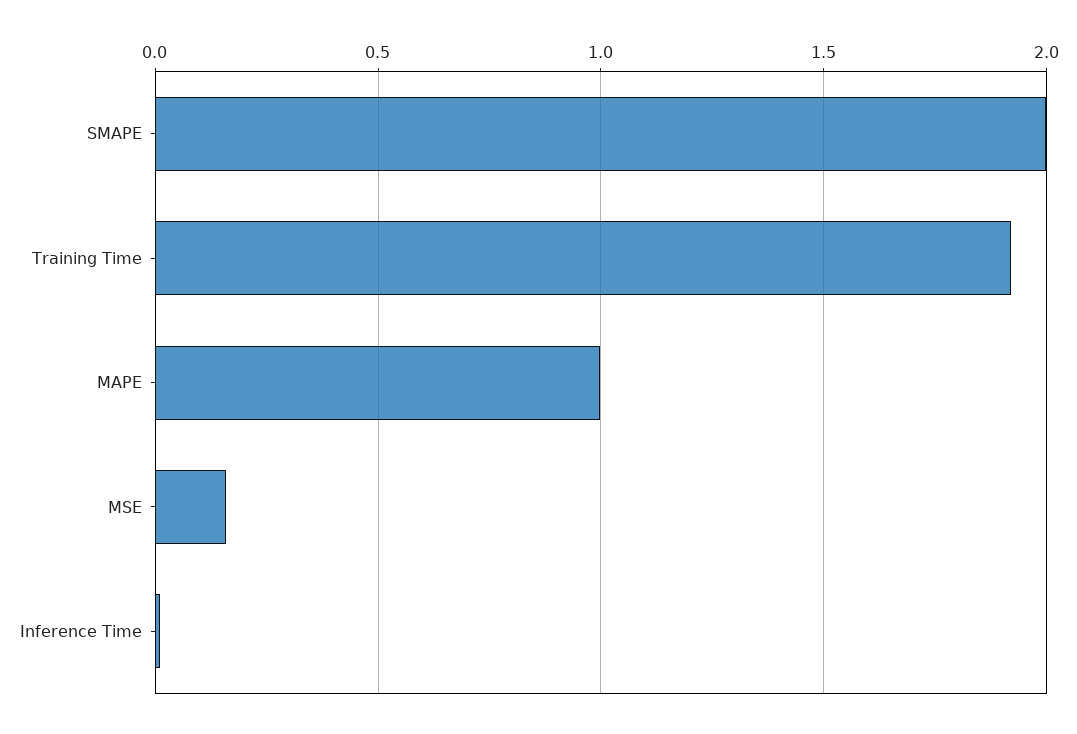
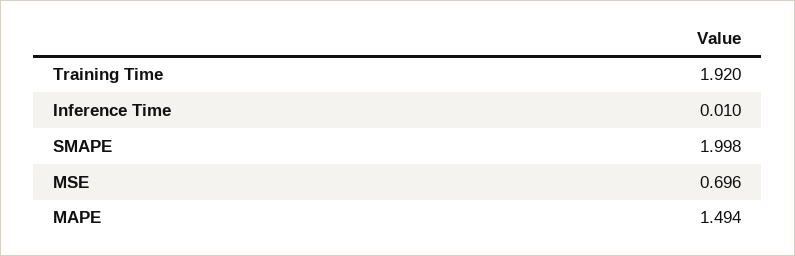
MAPE: 1 -> 1.494
MSE: 0.15 -> 0.696

